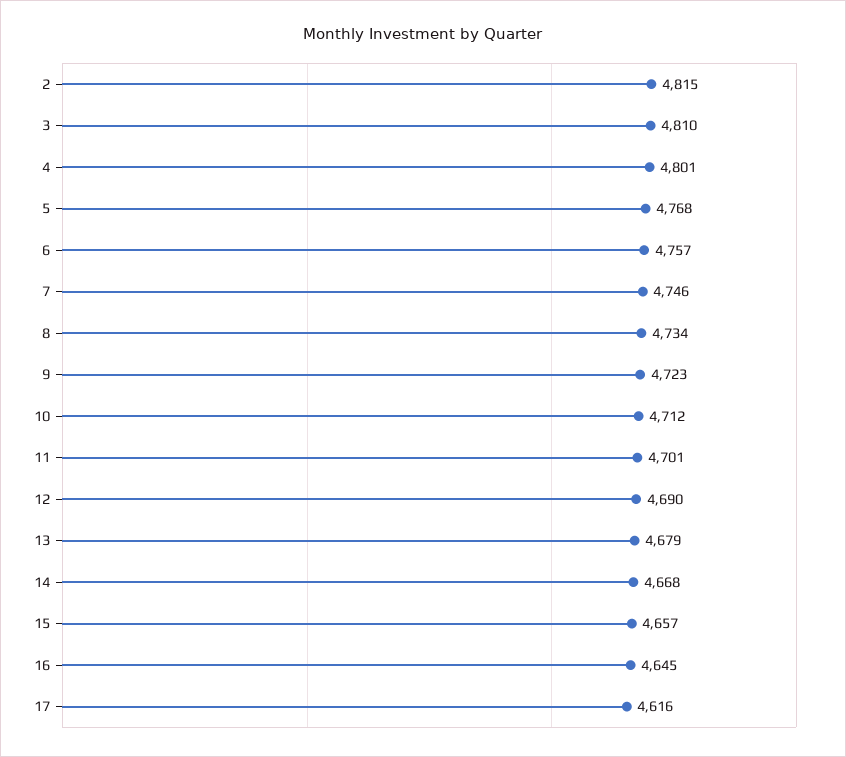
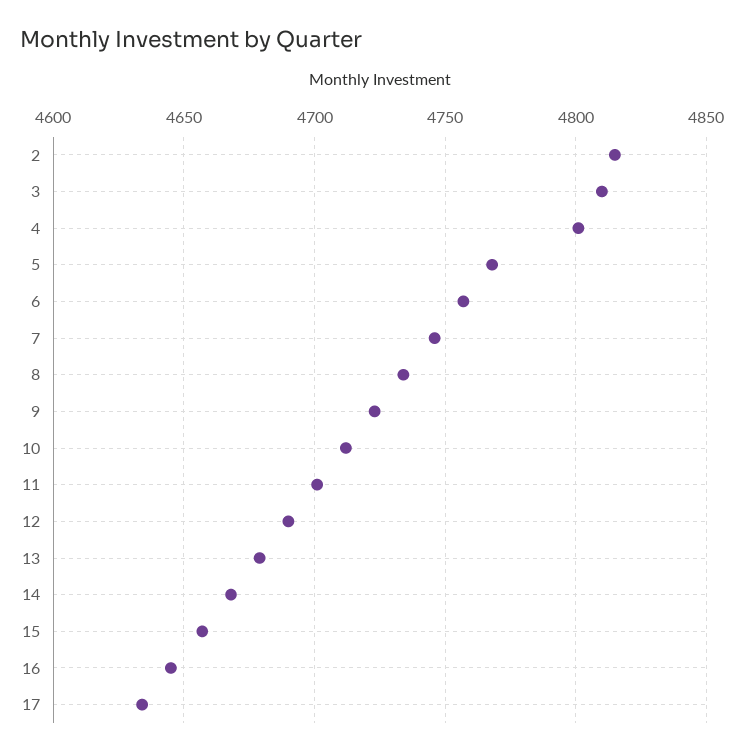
17: 4616 -> 4635

